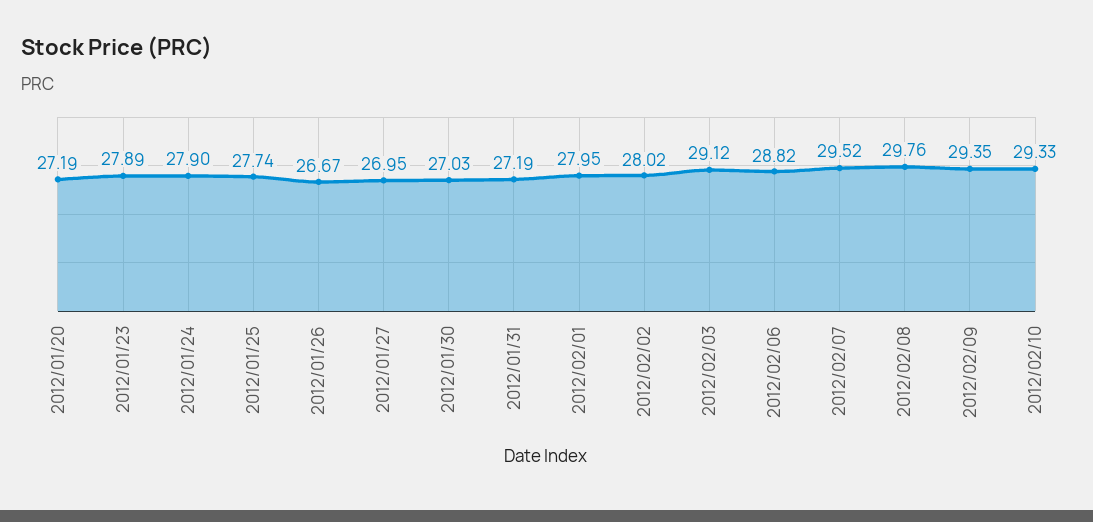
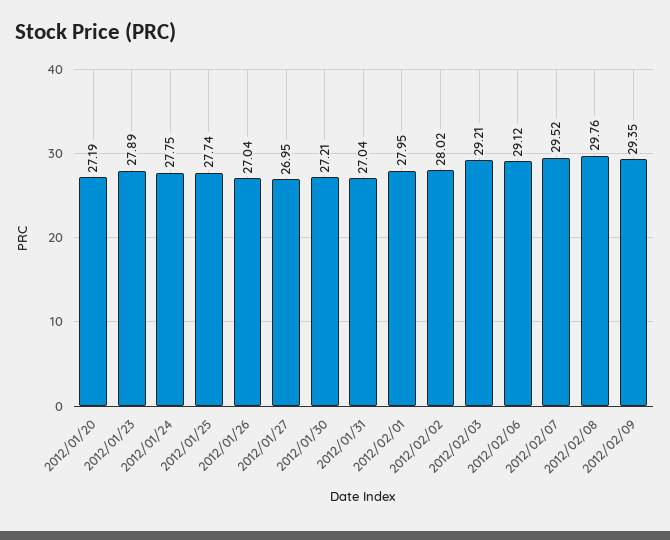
2012/01/24: 27.9 -> 27.75
2012/01/26: 26.67 -> 27.04
2012/01/30: 27.03 -> 27.21
2012/01/31: 27.19 -> 27.04
2012/02/03: 29.12 -> 29.21
2012/02/06: 28.82 -> 29.12
2012/02/10: 29.33 -> none

